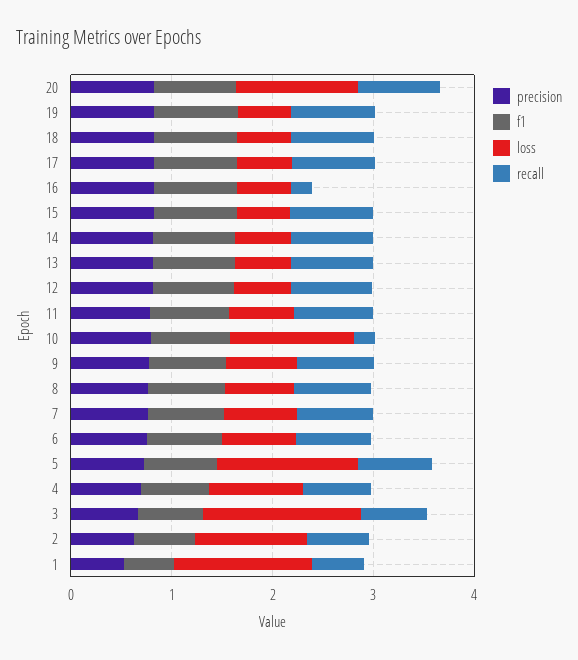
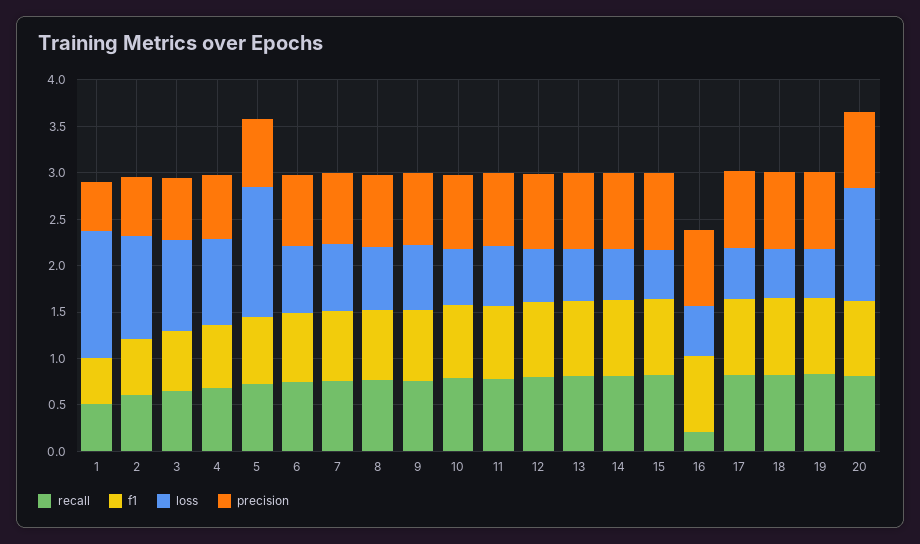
loss, 10: 1.2 -> 0.6
recall, 10: 0.2 -> 0.8
loss, 3: 1.6 -> 1

